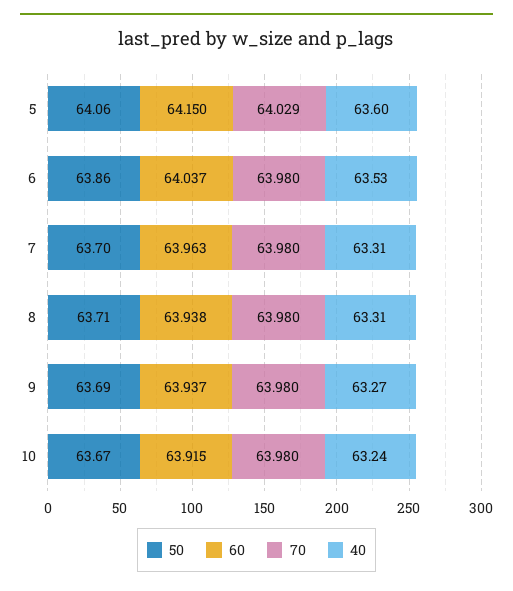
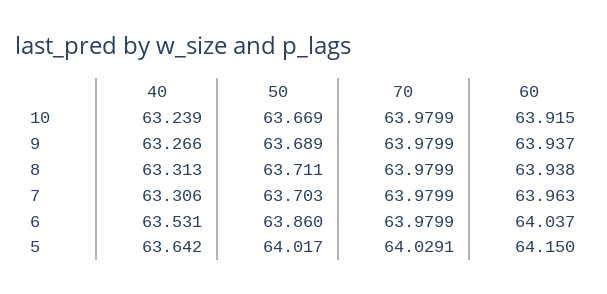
50, 5: 64.06 -> 64.017
40, 5: 63.6 -> 63.642

